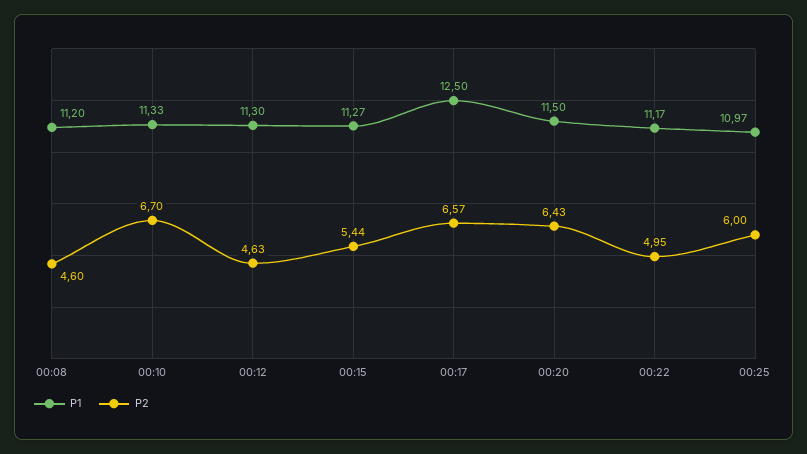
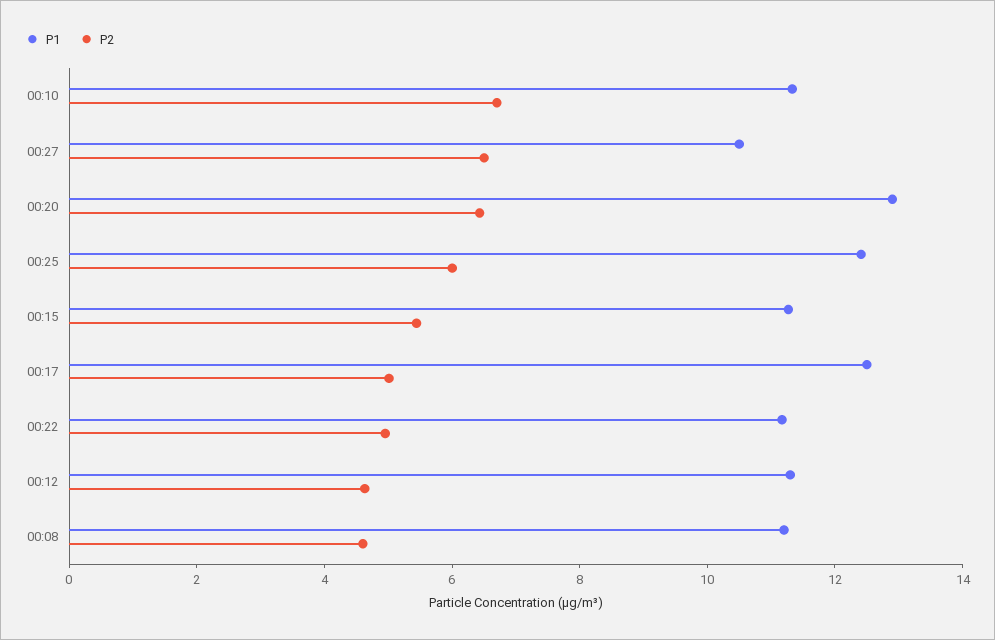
P2, 00:17: 6.57 -> 5
P1, 00:20: 11.5 -> 13
P1, 00:25: 10.97 -> 12.5
P1, 00:27: none -> 10.5
P2, 00:27: none -> 6.5

